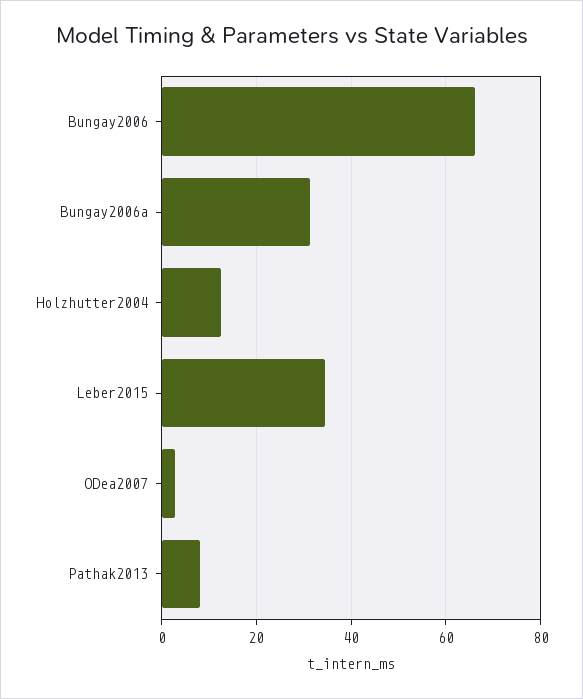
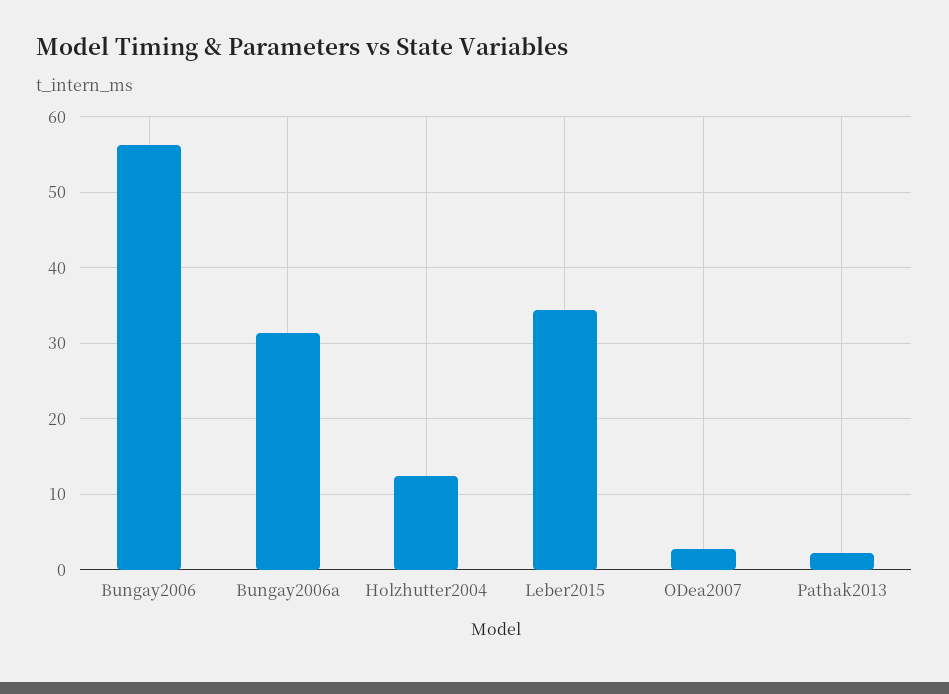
Bungay2006: 66 -> 56
Pathak2013: 8 -> 2

